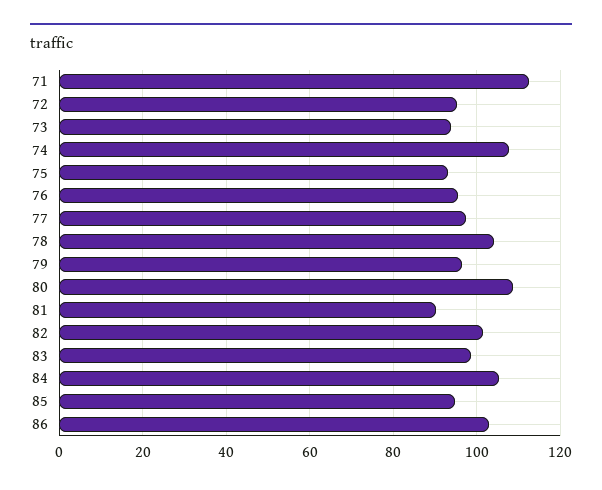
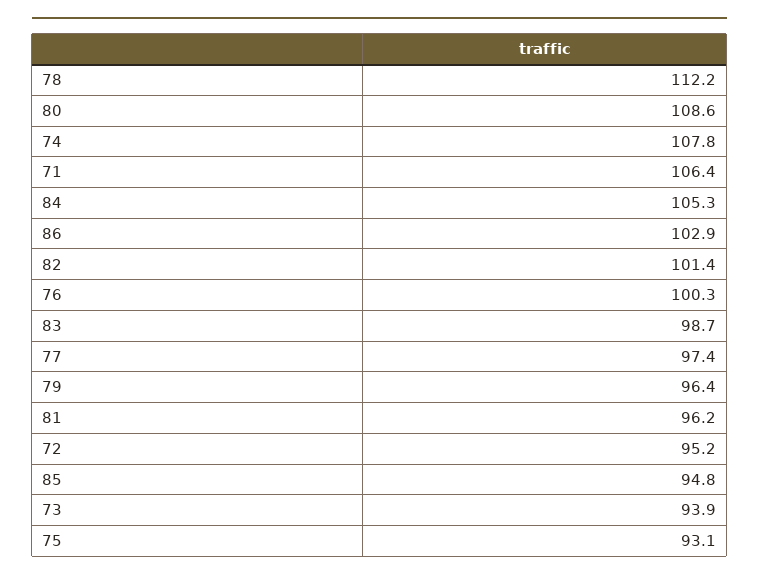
71: 112 -> 106.4
76: 96 -> 100.3
78: 104 -> 112.2
81: 90 -> 96.2

